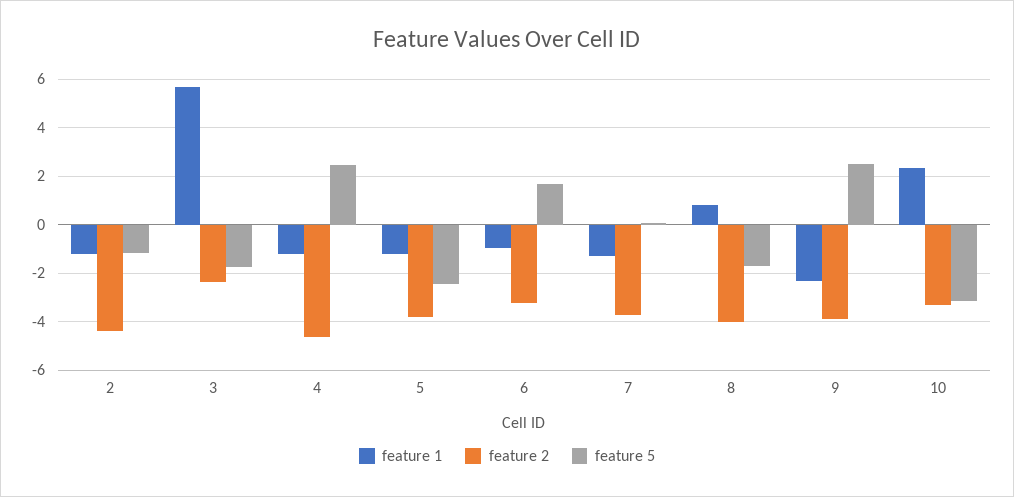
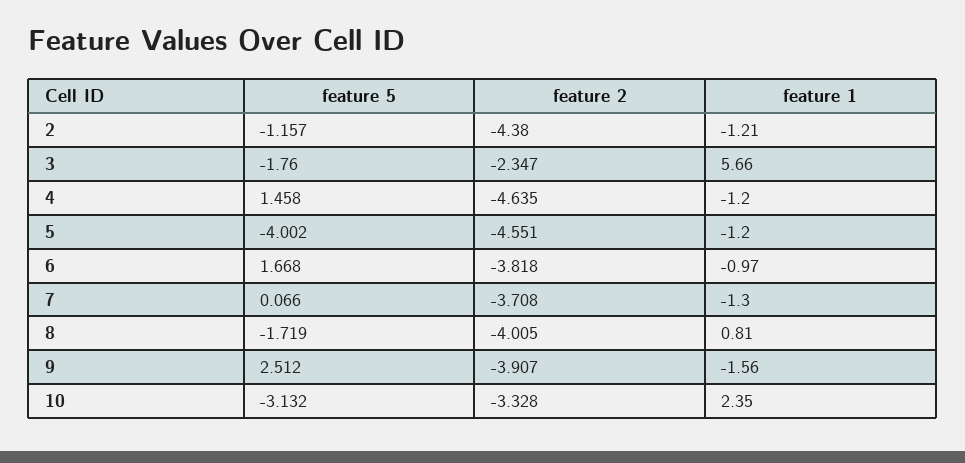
feature 5, 4: 2.5 -> 1.458
feature 2, 5: -3.75 -> -4.551
feature 5, 5: -2.5 -> -4.002
feature 2, 6: -3.25 -> -3.818
feature 1, 9: -2.25 -> -1.56

